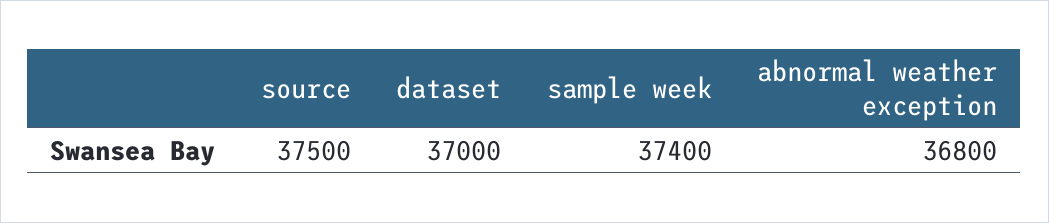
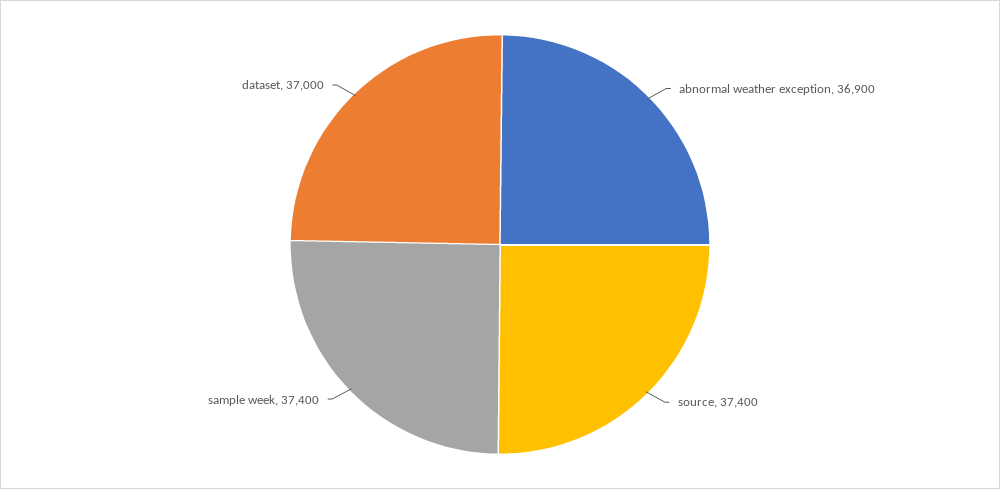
source: 37500 -> 37400
abnormal weather exception: 36800 -> 36900

